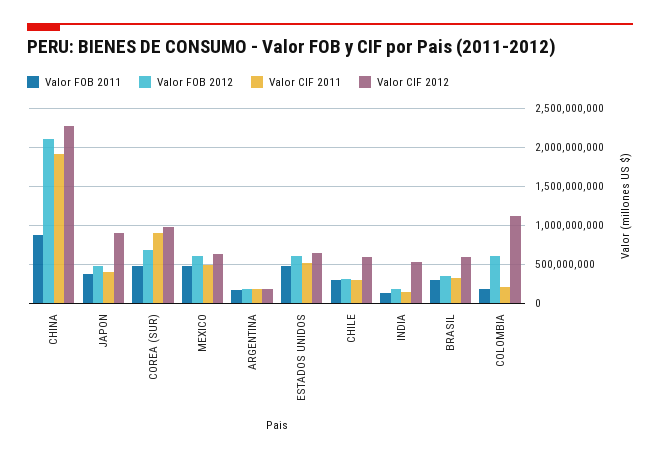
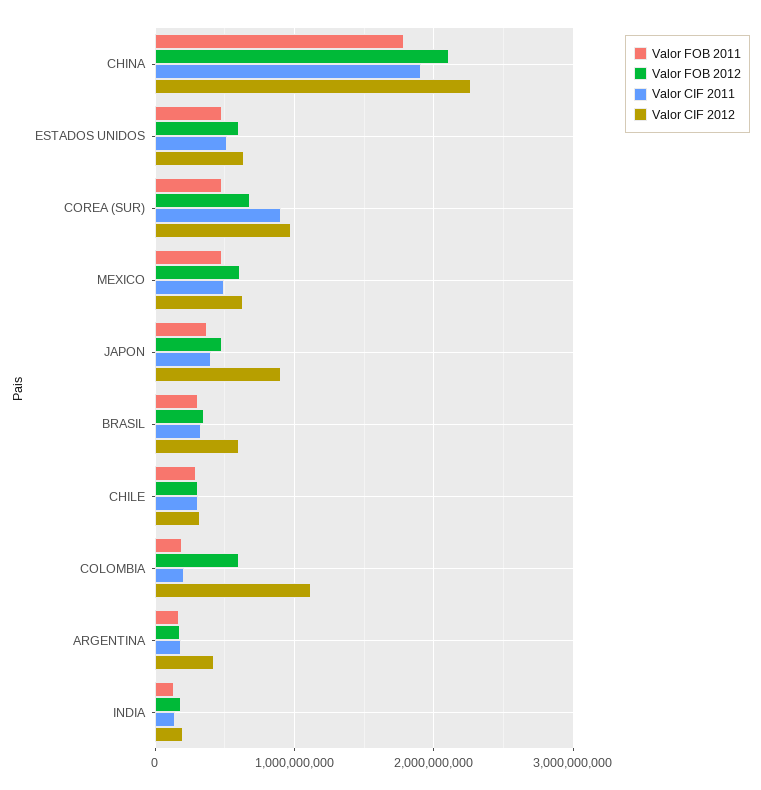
Valor FOB 2011, CHINA: 900000000 -> 1800000000
Valor CIF 2012, ARGENTINA: 200000000 -> 400000000
Valor CIF 2012, CHILE: 600000000 -> 300000000
Valor CIF 2012, INDIA: 500000000 -> 200000000

